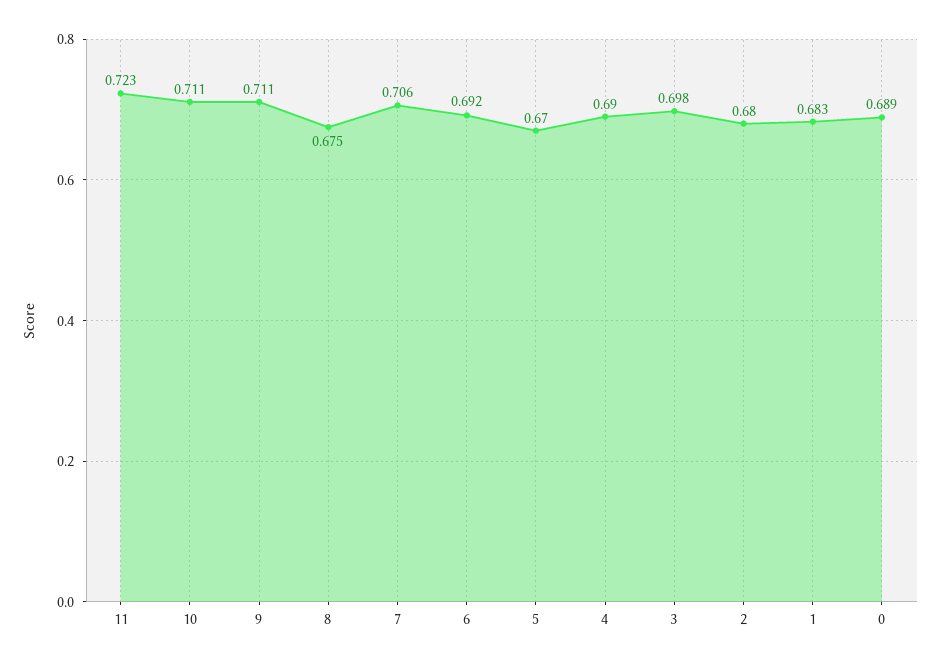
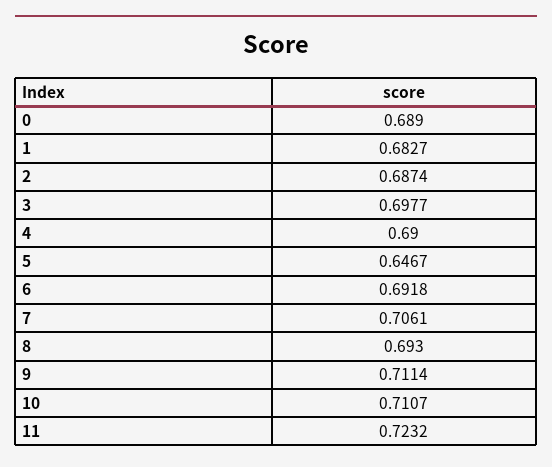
8: 0.675 -> 0.693
5: 0.67 -> 0.6467
2: 0.68 -> 0.6874

